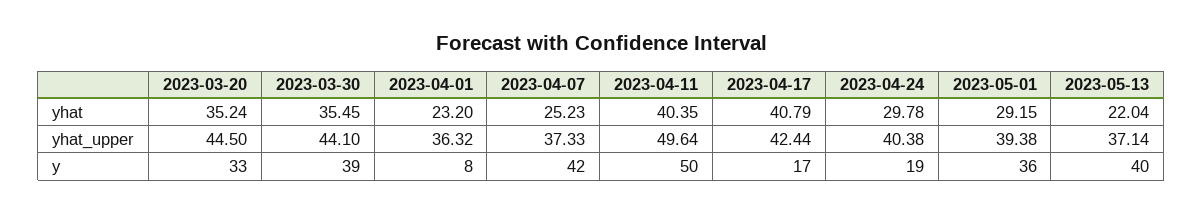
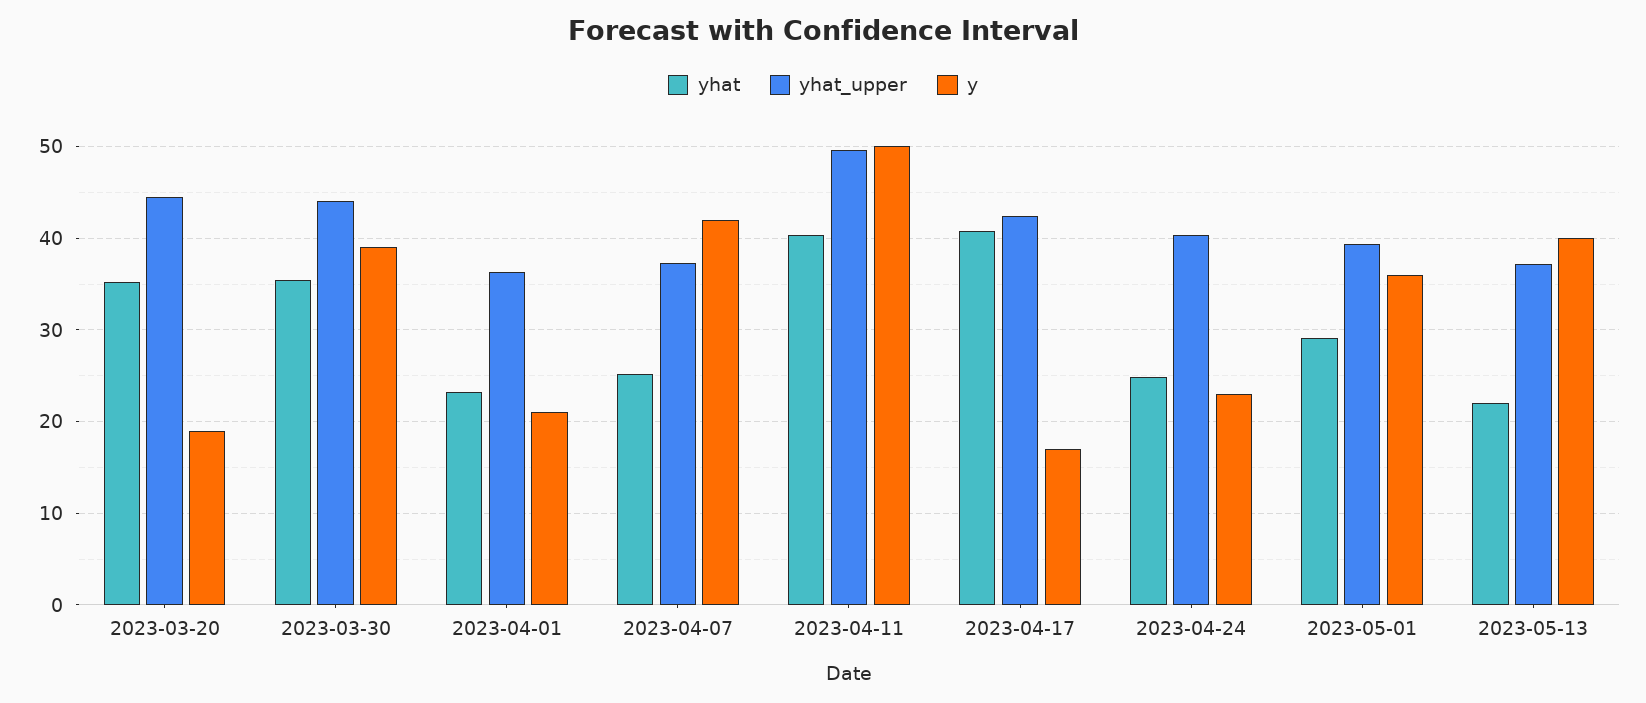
yhat, 2023-04-24: 29.78 -> 25
y, 2023-03-20: 33 -> 19
y, 2023-04-01: 8 -> 21
y, 2023-04-24: 19 -> 23

